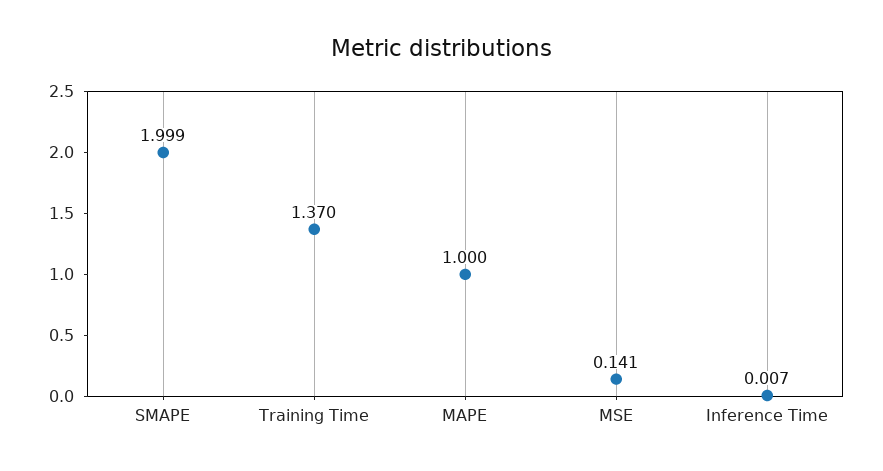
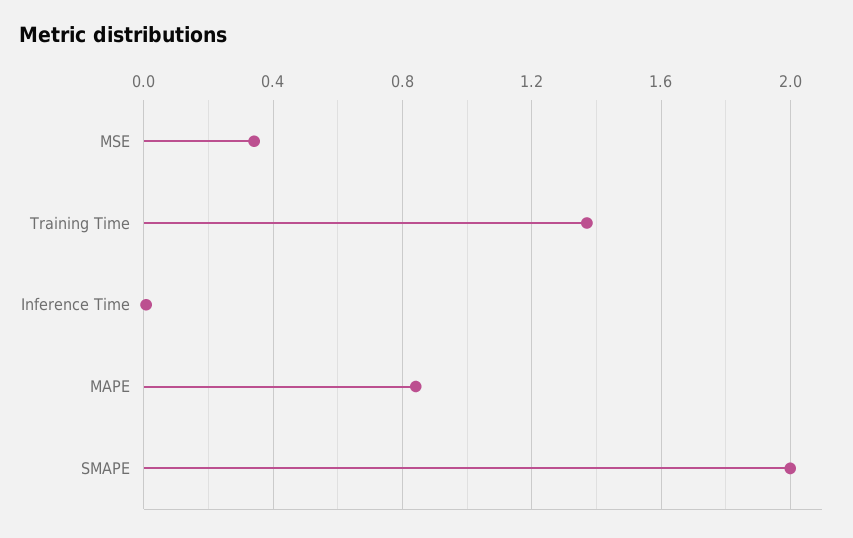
MAPE: 1 -> 0.85
MSE: 0.141 -> 0.35

